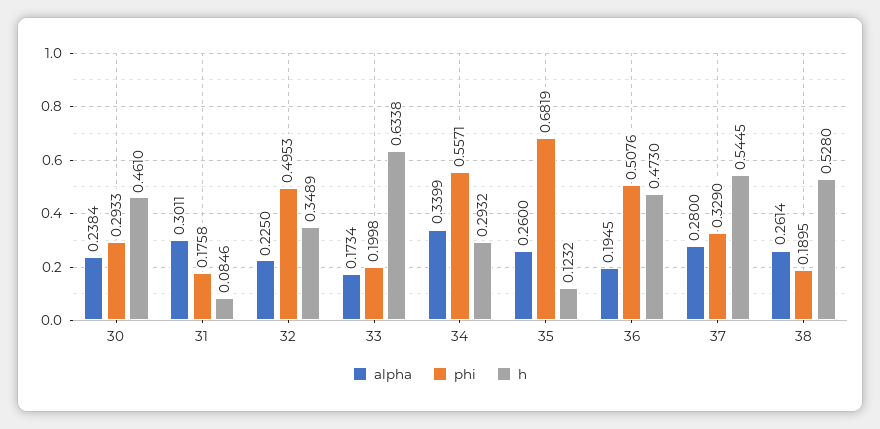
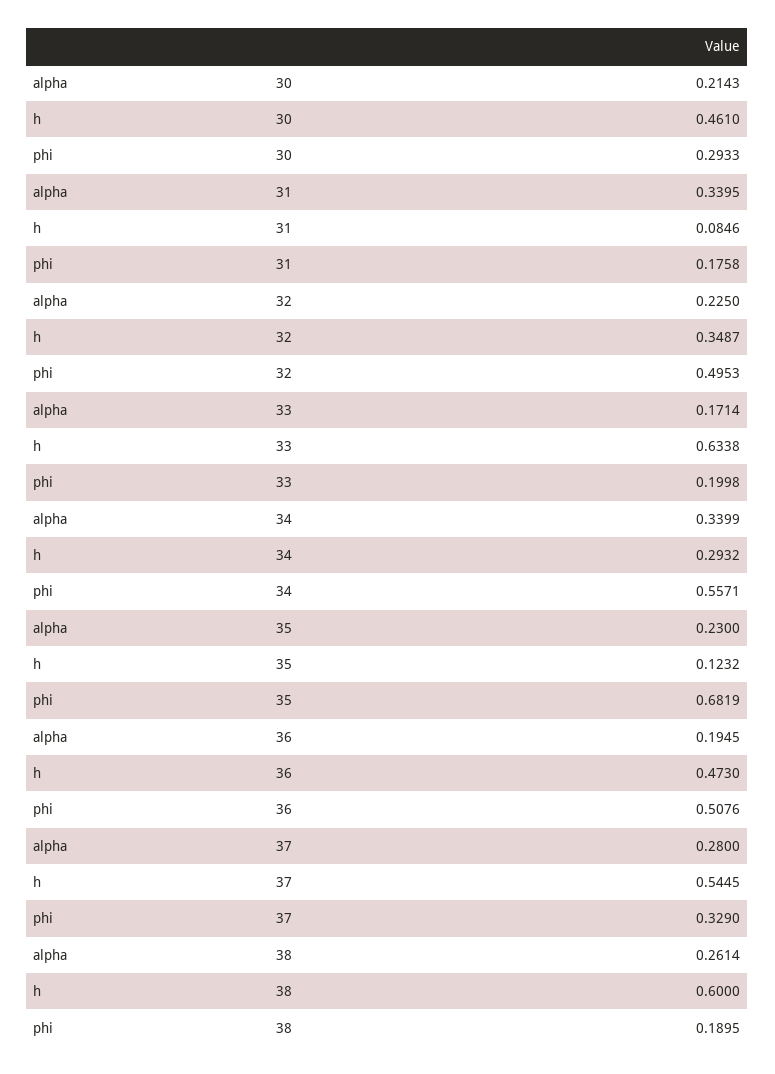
alpha, 30: 0.2384 -> 0.2143
alpha, 31: 0.3011 -> 0.3395
h, 32: 0.3489 -> 0.3487
alpha, 33: 0.1734 -> 0.1714
alpha, 35: 0.26 -> 0.23
h, 38: 0.528 -> 0.6

